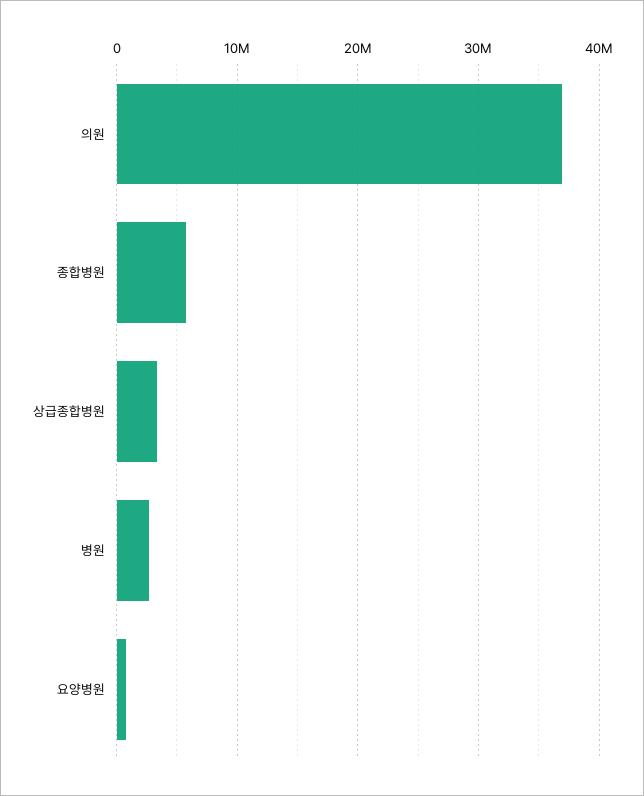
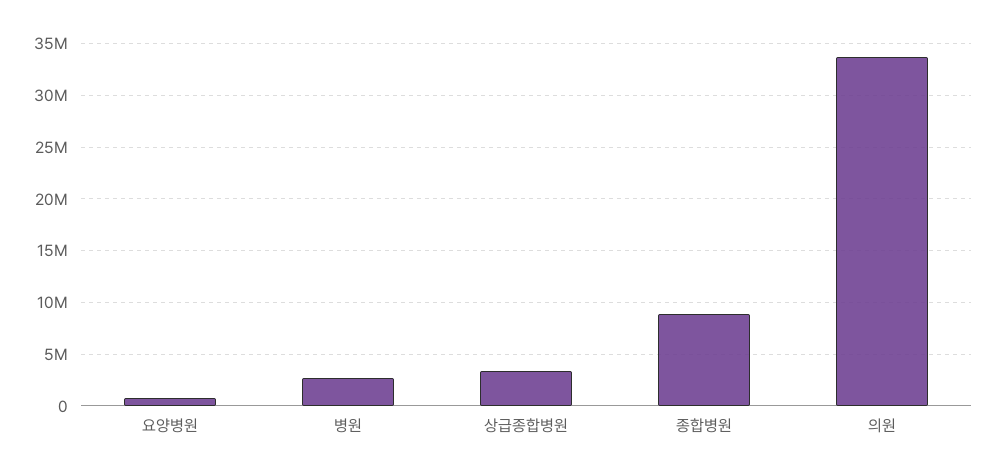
의원: 37000000 -> 34000000
종합병원: 6000000 -> 9000000

